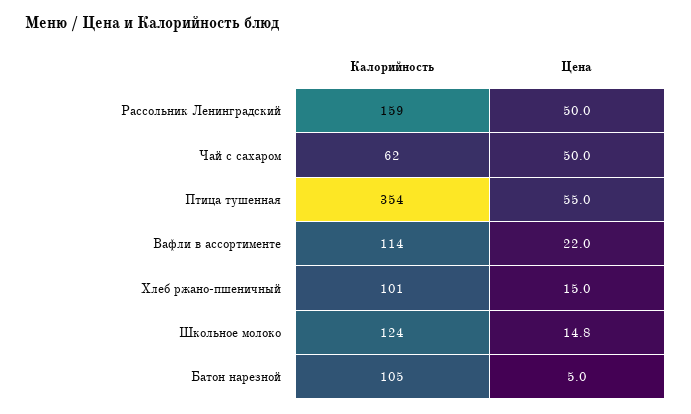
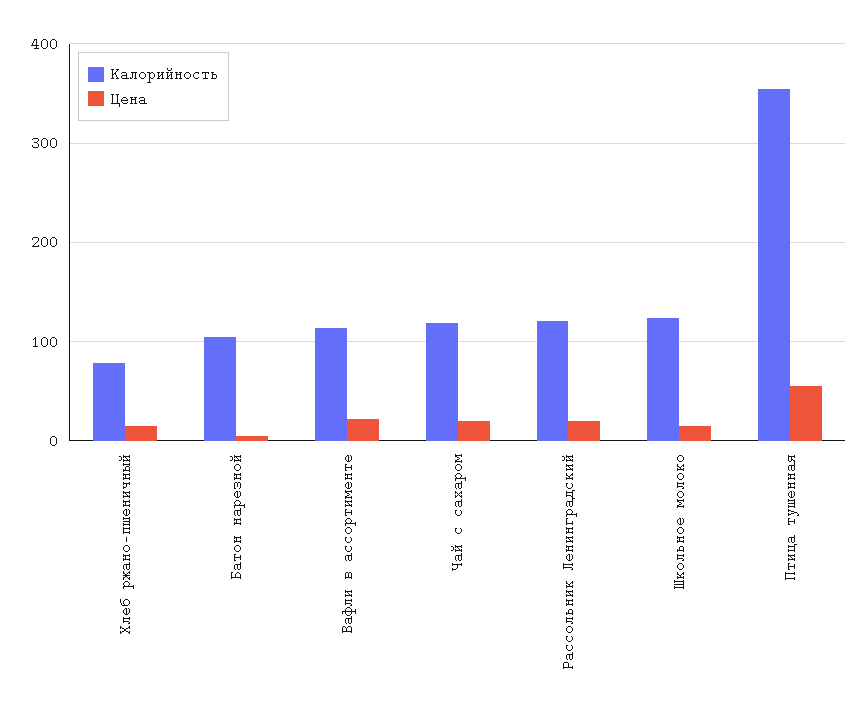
Калорийность, Рассольник Ленинградский: 159 -> 120
Цена, Рассольник Ленинградский: 50 -> 20
Калорийность, Чай с сахаром: 62 -> 120
Цена, Чай с сахаром: 50 -> 20
Калорийность, Хлеб ржано-пшеничный: 101 -> 80

